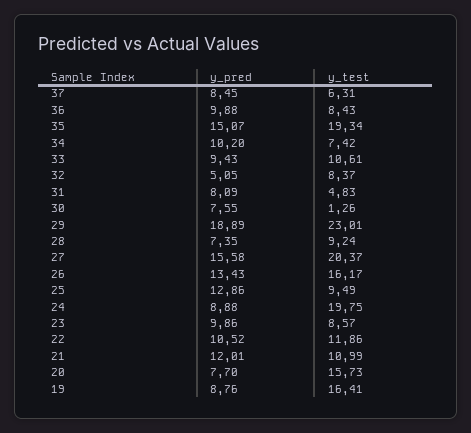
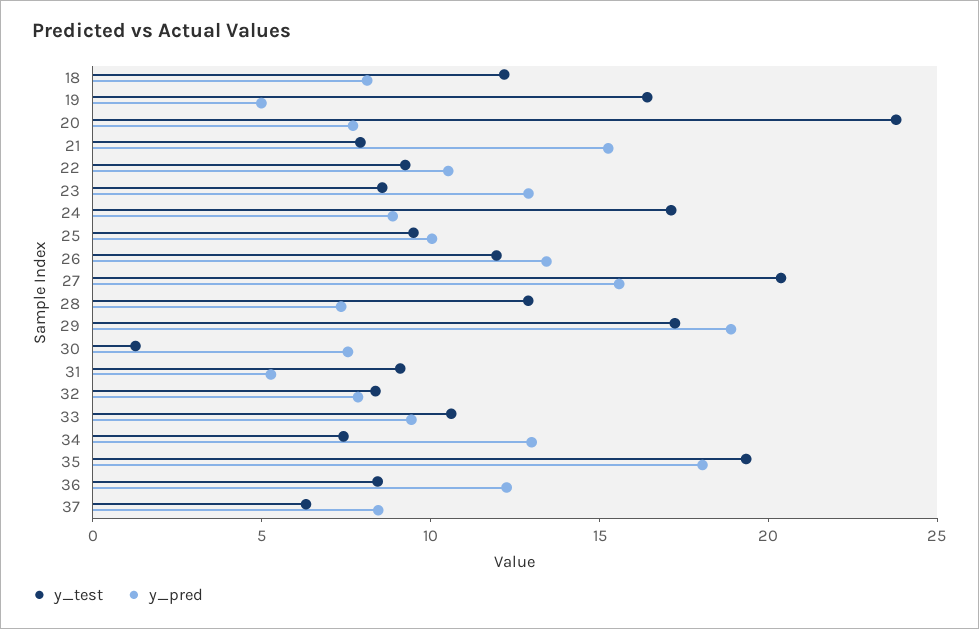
y_pred, 36: 9.88 -> 12
y_pred, 35: 15.07 -> 18
y_pred, 34: 10.2 -> 13
y_pred, 32: 5.05 -> 8
y_pred, 31: 8.09 -> 5
y_test, 31: 4.83 -> 9
y_test, 29: 23.01 -> 17
y_test, 28: 9.24 -> 13
y_test, 26: 16.17 -> 12
y_pred, 25: 12.86 -> 10
y_test, 24: 19.75 -> 17
y_pred, 23: 9.86 -> 13
y_test, 22: 11.86 -> 9
y_pred, 21: 12.01 -> 15
y_test, 21: 10.99 -> 8
y_test, 20: 15.73 -> 24
y_pred, 19: 8.76 -> 5
y_test, 18: none -> 12
y_pred, 18: none -> 8

